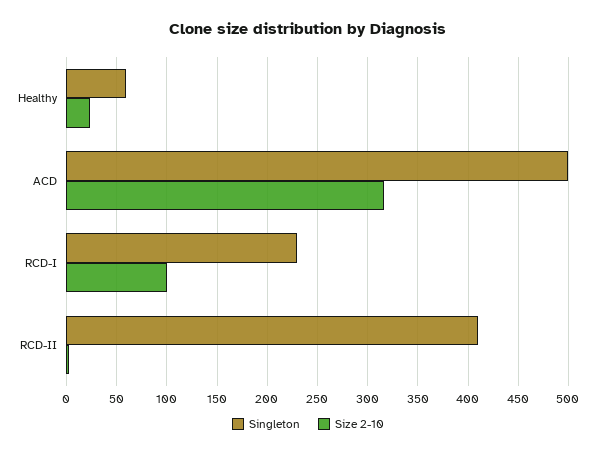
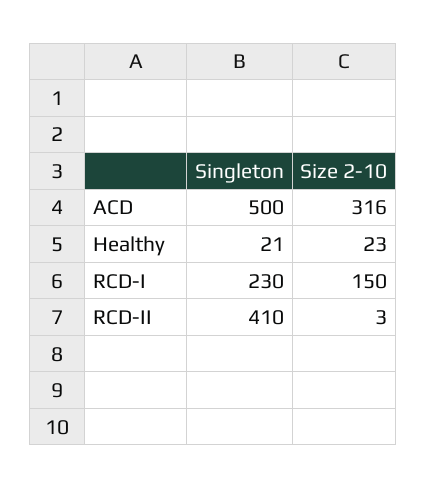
Singleton, Healthy: 60 -> 21
Size 2-10, RCD-I: 100 -> 150

